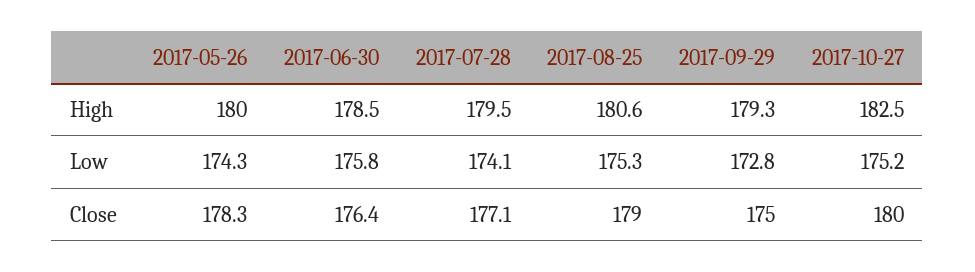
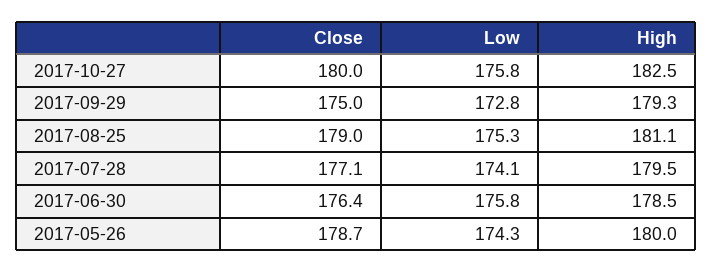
2017-08-25, High: 180.6 -> 181.1
2017-10-27, Low: 175.2 -> 175.8
2017-05-26, Close: 178.3 -> 178.7

